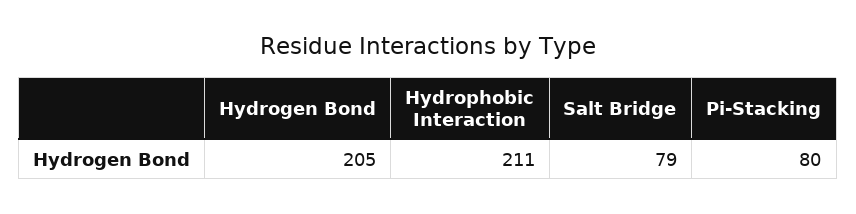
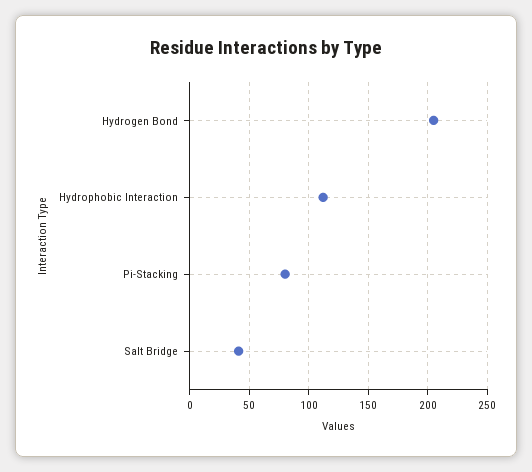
Hydrophobic Interaction: 211 -> 110
Salt Bridge: 79 -> 40

